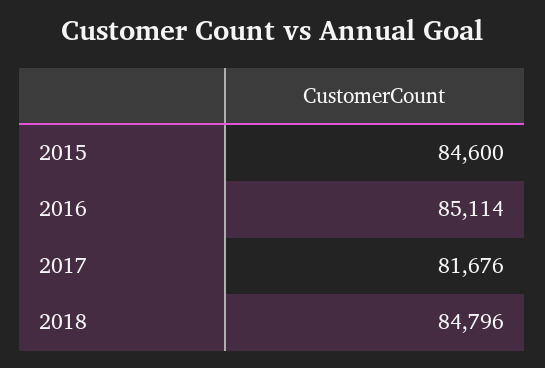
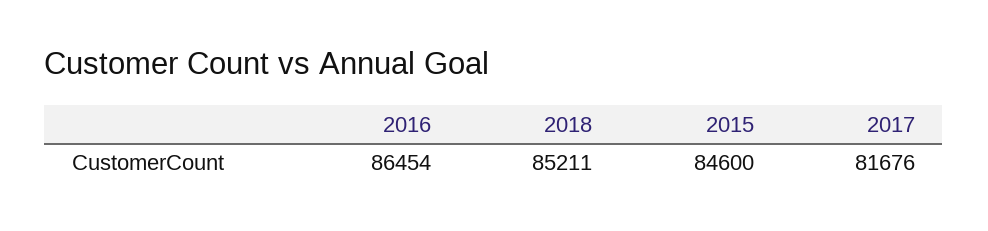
2016: 85114 -> 86454
2018: 84796 -> 85211

